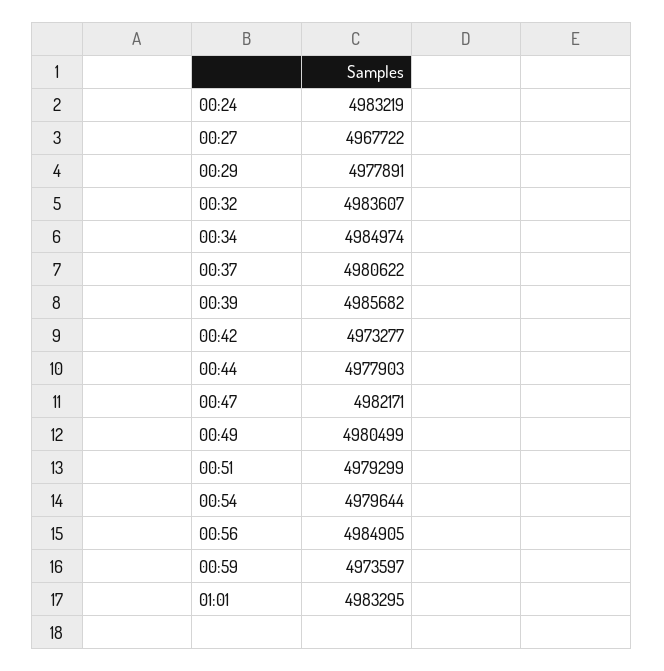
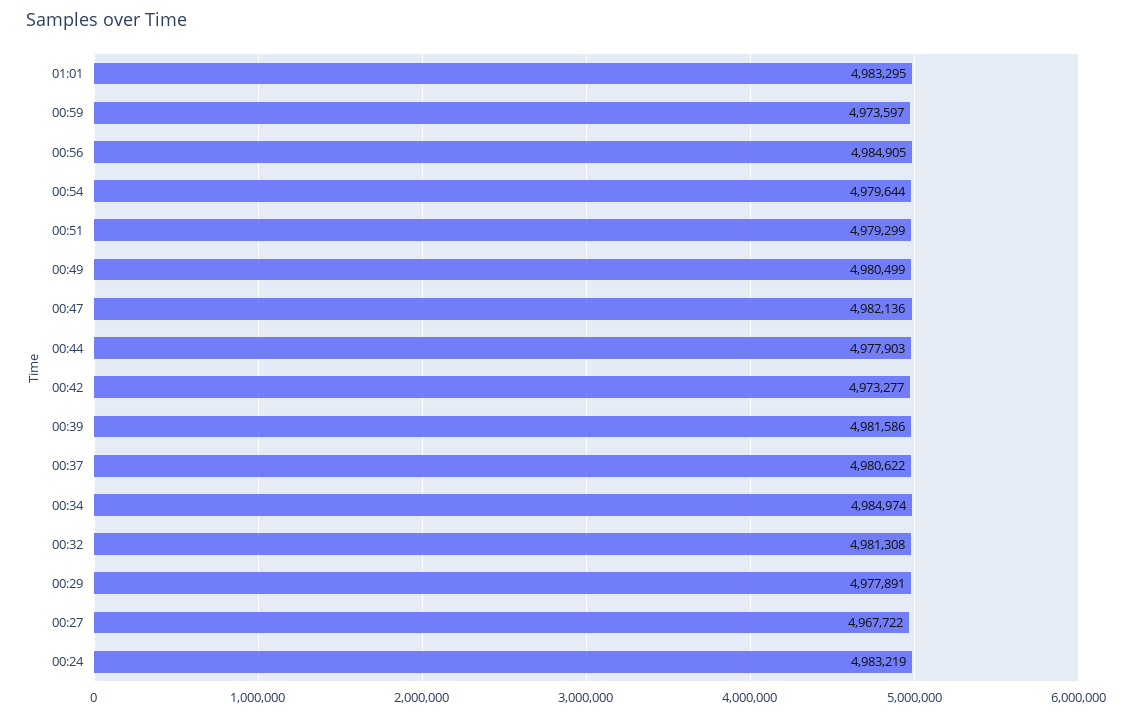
00:32: 4983607 -> 4981308
00:39: 4985682 -> 4981586
00:47: 4982171 -> 4982136

